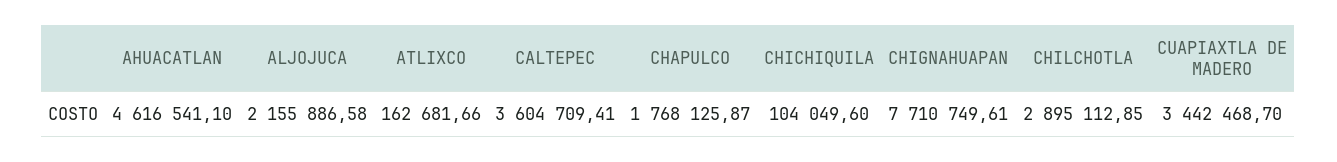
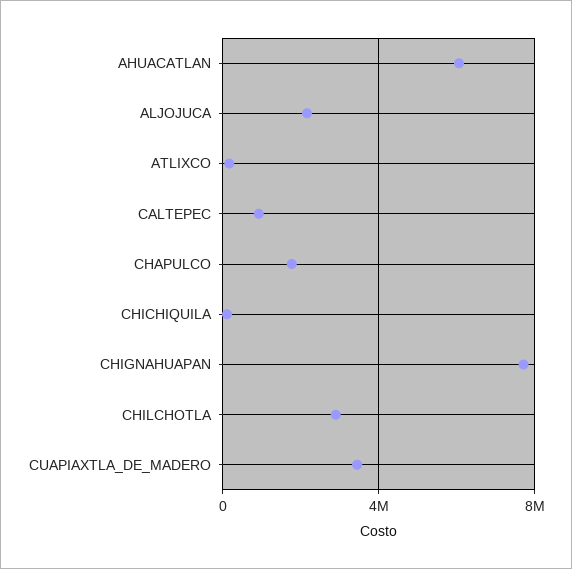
AHUACATLAN: 4616541.1 -> 6000000
CALTEPEC: 3604709.41 -> 1000000

